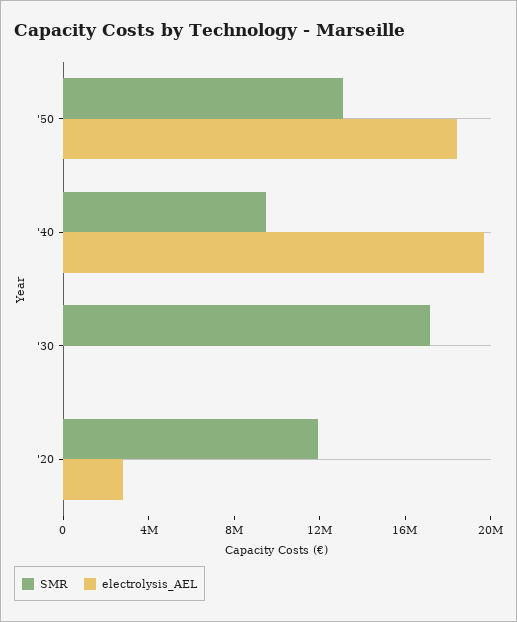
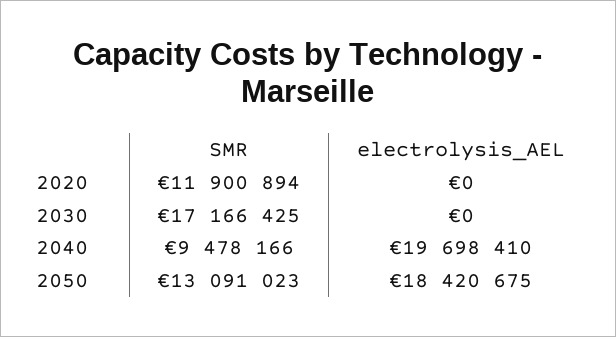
electrolysis_AEL, '20: 3000000 -> 0

